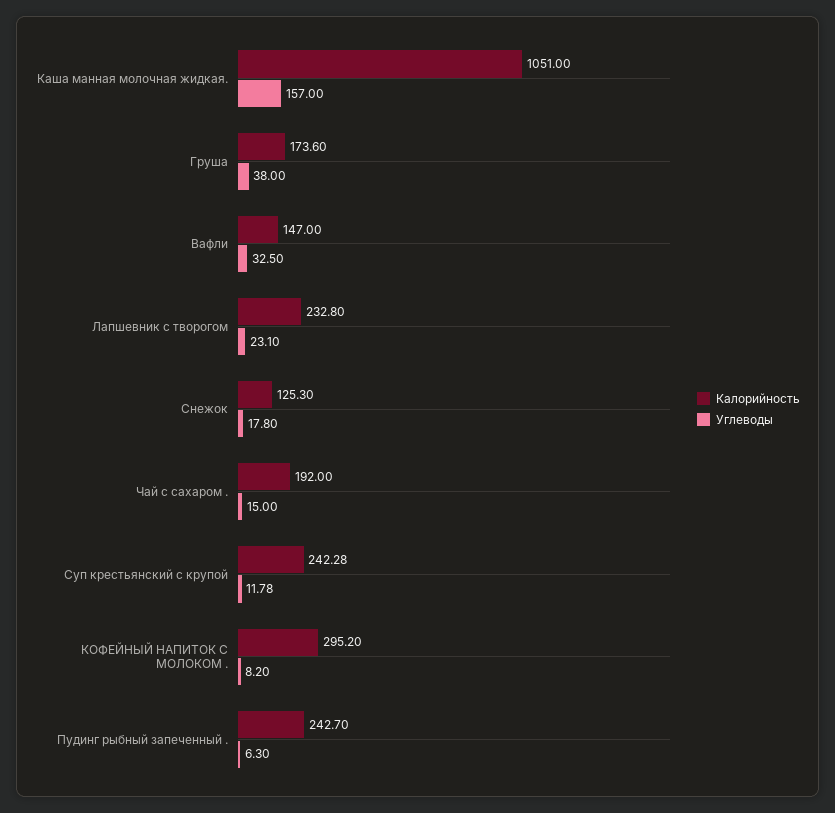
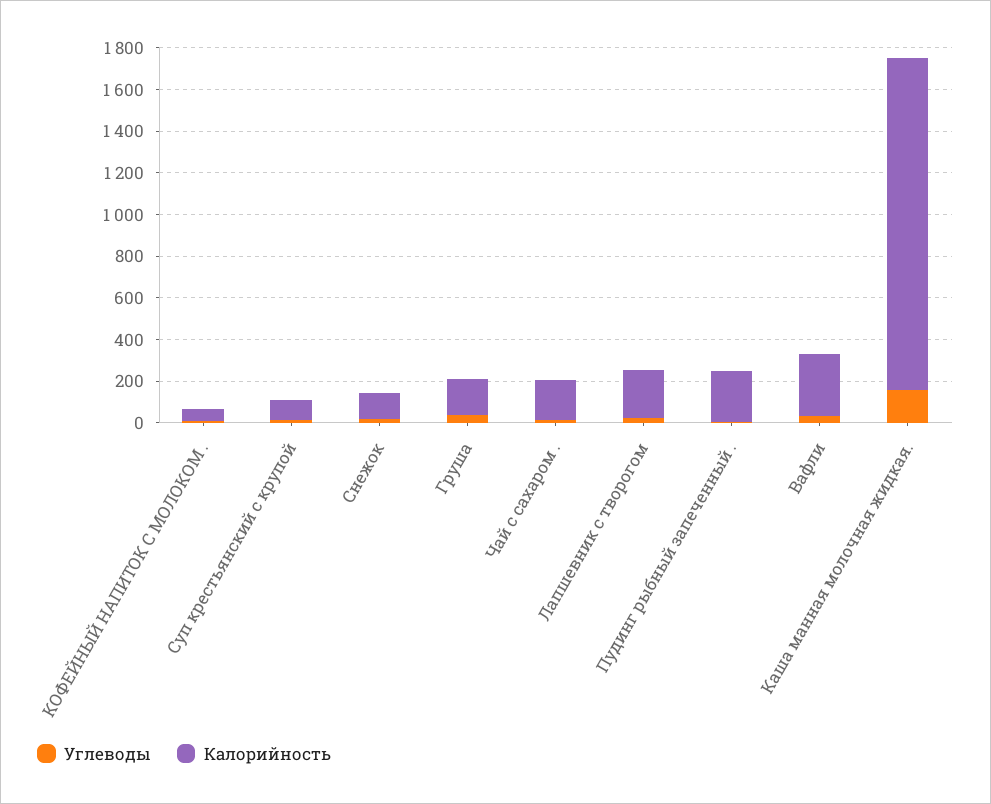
Калорийность, Каша манная молочная жидкая.: 1051 -> 1600
Калорийность, Вафли: 147 -> 300
Калорийность, Суп крестьянский с крупой: 242.28 -> 100
Калорийность, КОФЕЙНЫЙ НАПИТОК С МОЛОКОМ .: 295.2 -> 50

